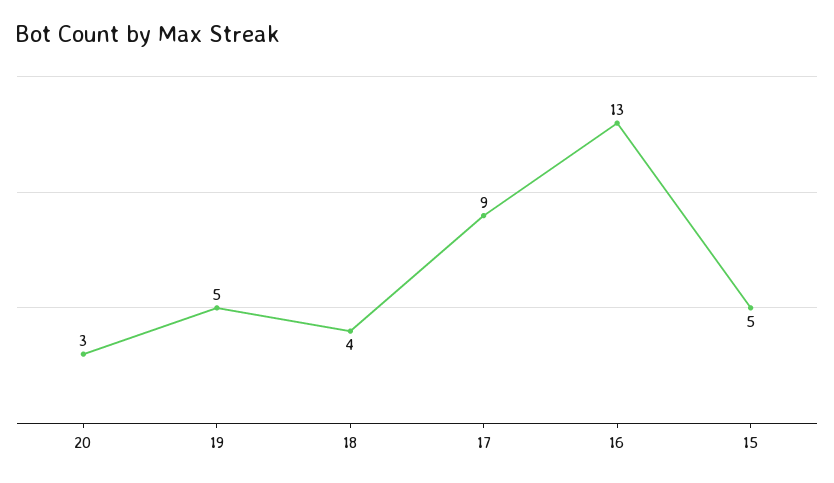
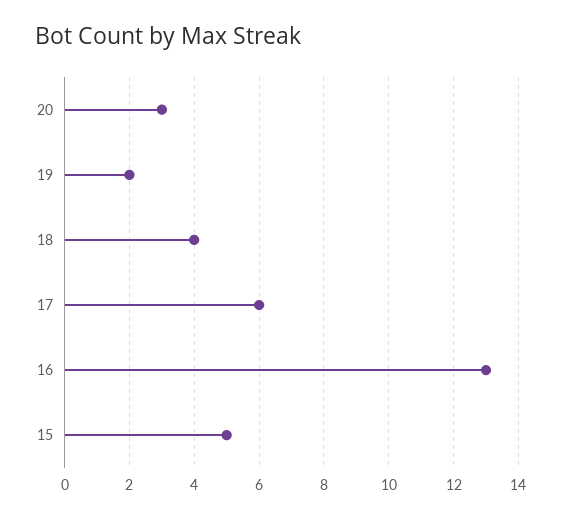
19: 5 -> 2
17: 9 -> 6

